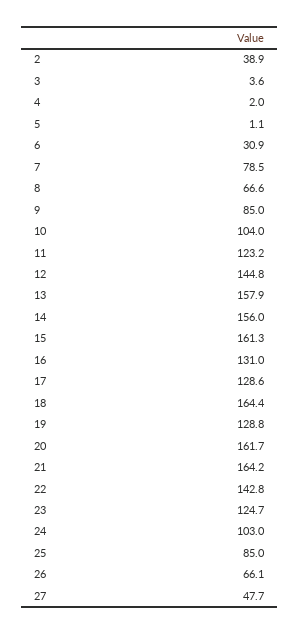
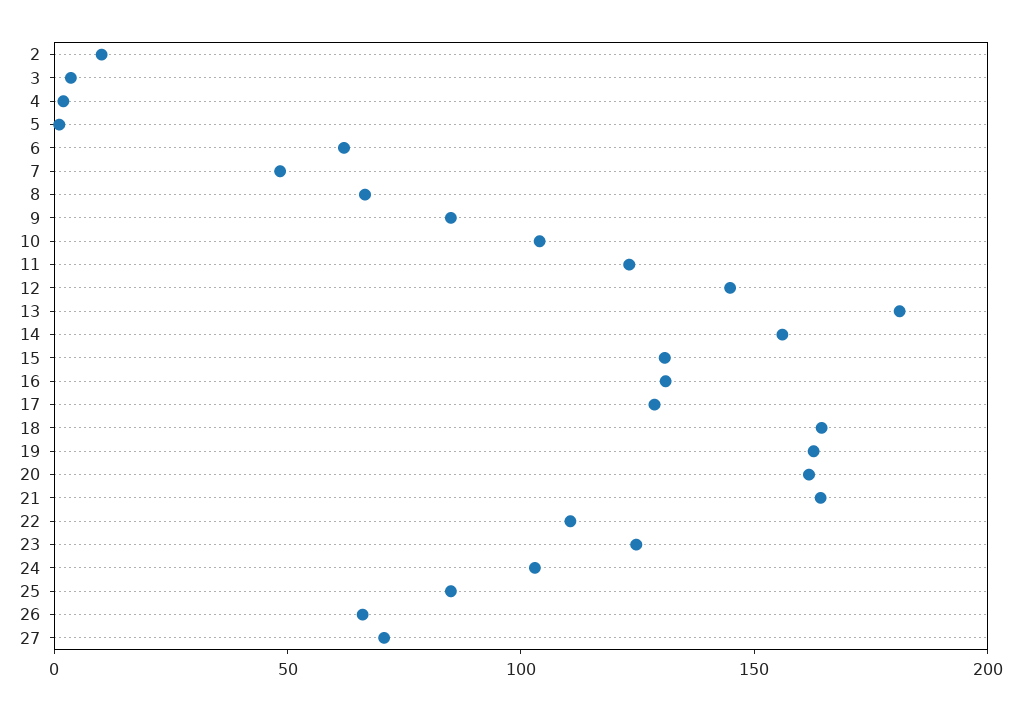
2: 38.9 -> 10
6: 30.9 -> 60
7: 78.5 -> 50
13: 157.9 -> 180
15: 161.3 -> 130
19: 128.8 -> 160
22: 142.8 -> 110
27: 47.7 -> 70

